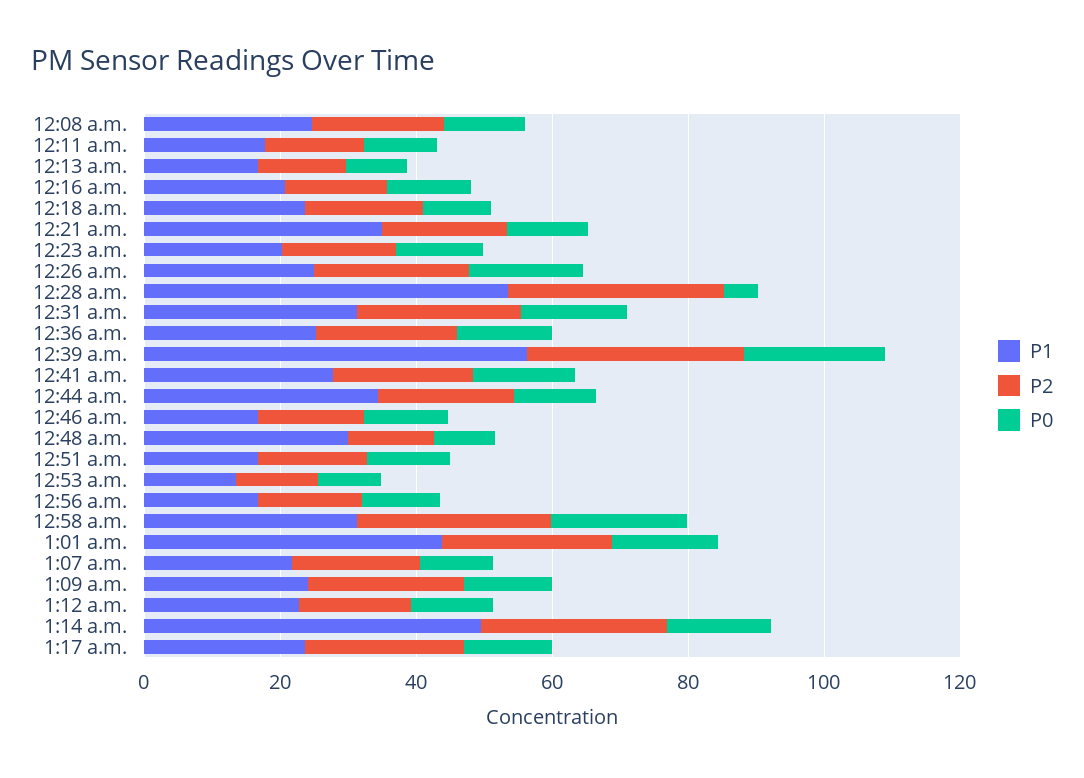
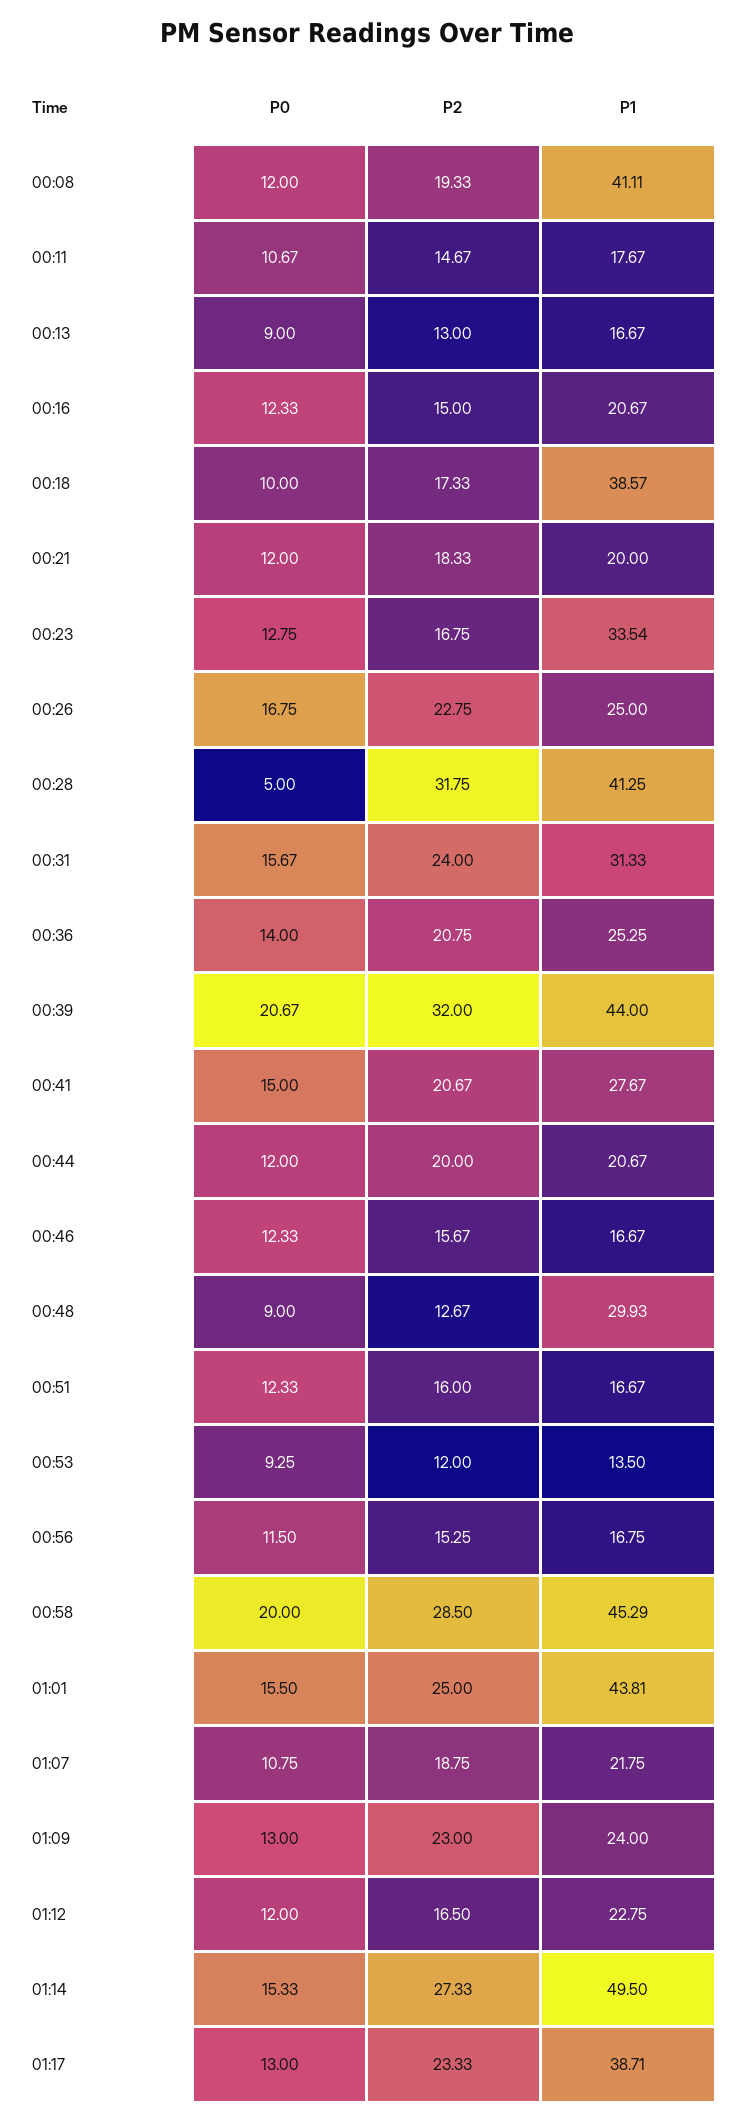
P1, 12:08 a.m.: 25 -> 41.11
P1, 12:18 a.m.: 25 -> 38.57
P1, 12:21 a.m.: 35 -> 20
P1, 12:23 a.m.: 20 -> 33.54
P1, 12:28 a.m.: 55 -> 41.25
P1, 12:39 a.m.: 55 -> 44
P1, 12:44 a.m.: 35 -> 20.67
P1, 12:58 a.m.: 30 -> 45.29
P1, 1:17 a.m.: 25 -> 38.71

